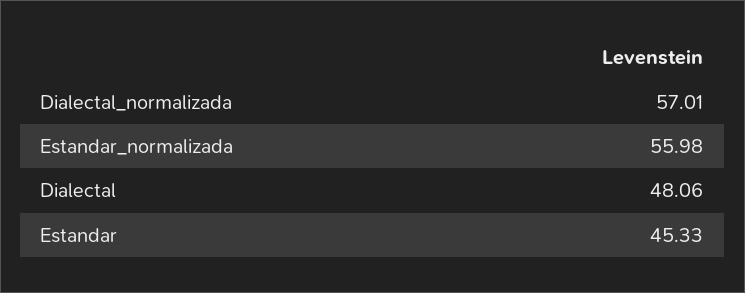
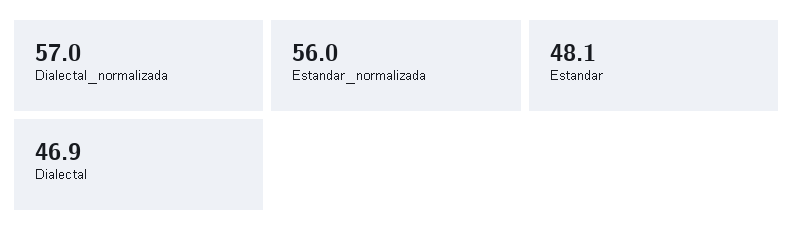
Dialectal: 48.06 -> 46.9
Estandar: 45.33 -> 48.1

